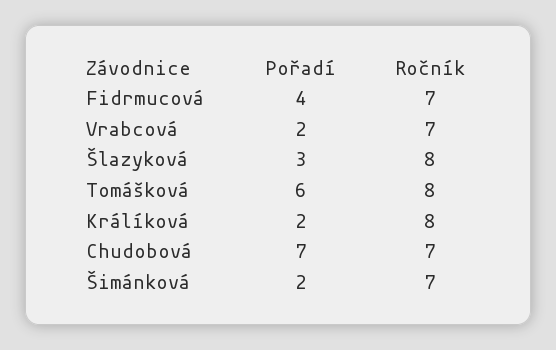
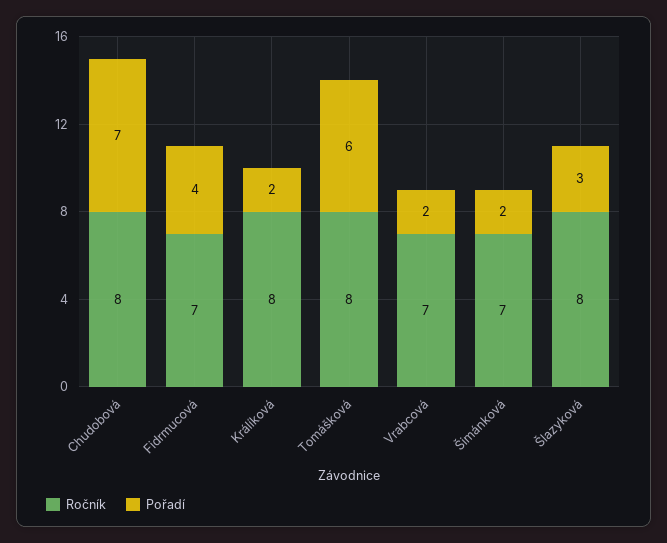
Ročník, Chudobová: 7 -> 8

